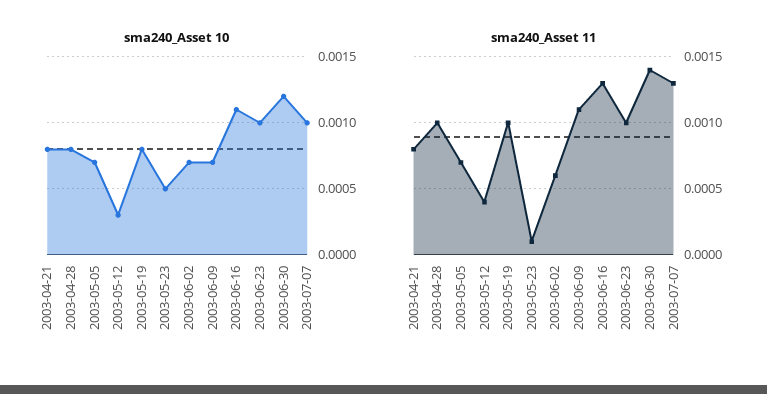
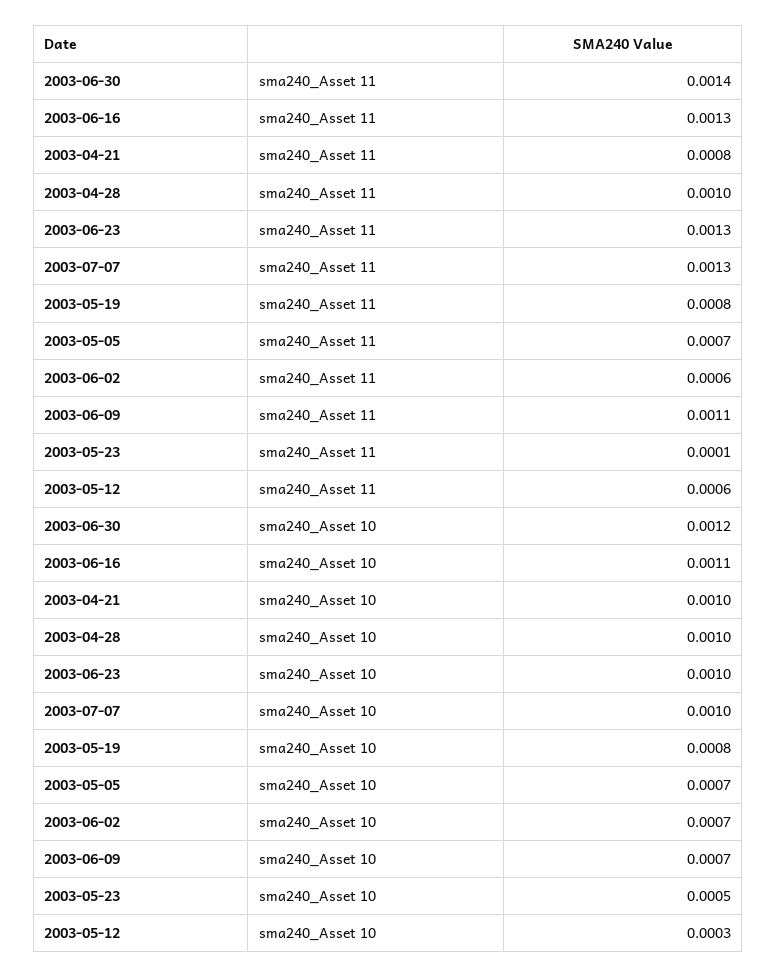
sma240_Asset 10, 2003-04-21: 0.0008 -> 0.001
sma240_Asset 10, 2003-04-28: 0.0008 -> 0.001
sma240_Asset 11, 2003-05-12: 0.0004 -> 0.0006
sma240_Asset 11, 2003-05-19: 0.001 -> 0.0008
sma240_Asset 11, 2003-06-23: 0.001 -> 0.0013

